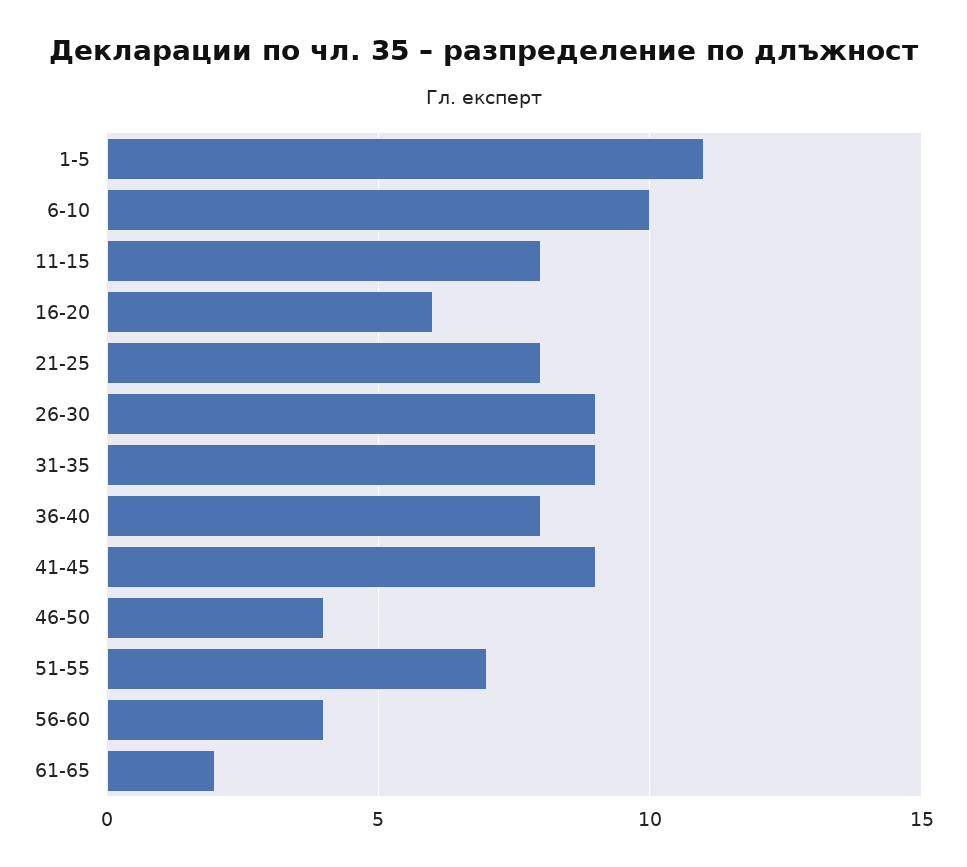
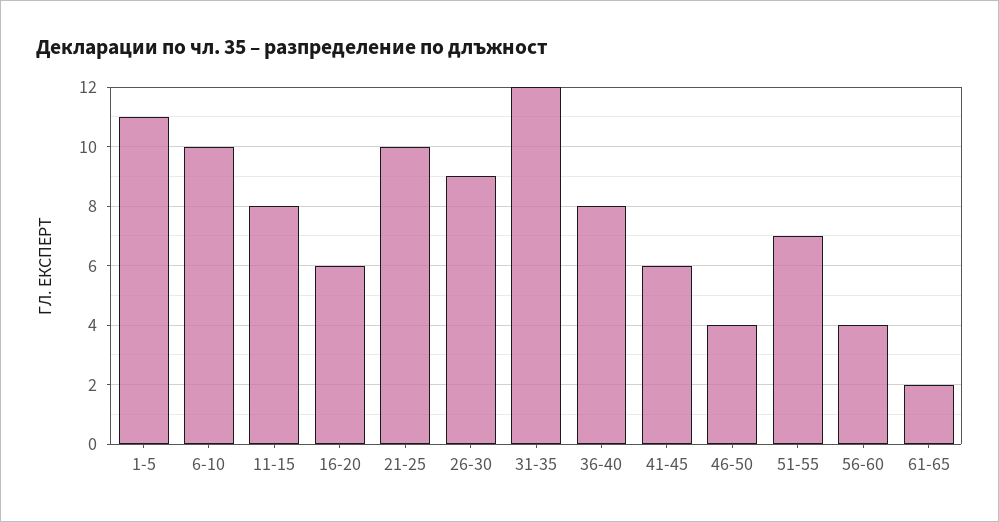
21-25: 8 -> 10
31-35: 9 -> 12
41-45: 9 -> 6

